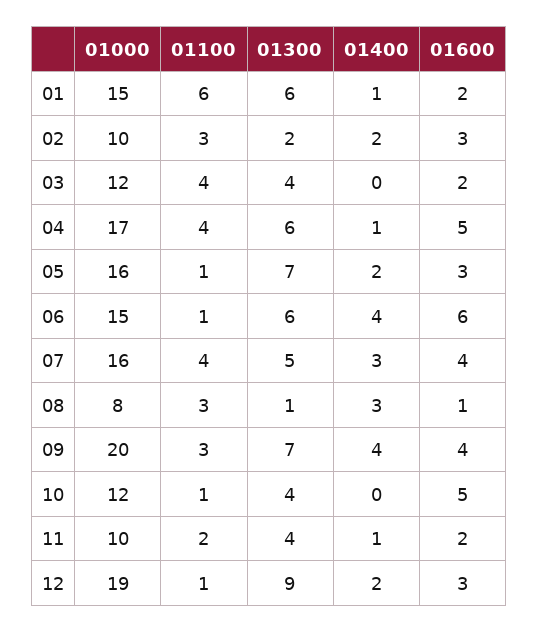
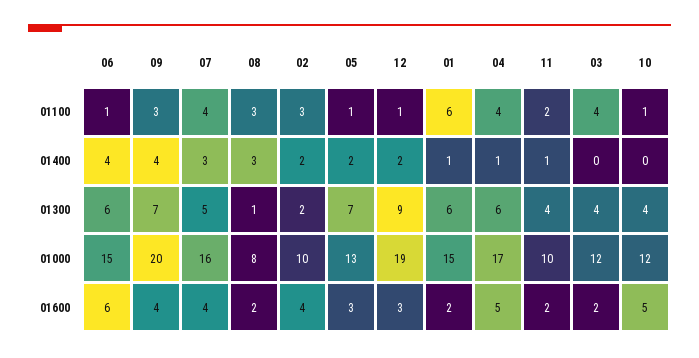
01600, 02: 3 -> 4
01000, 05: 16 -> 13
01600, 08: 1 -> 2

